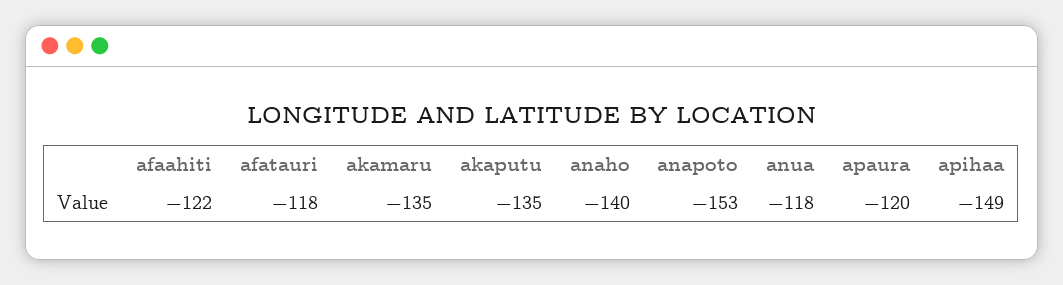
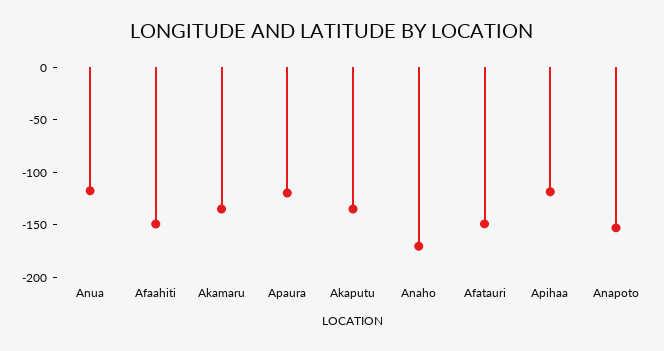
afaahiti: -122 -> -150
afatauri: -118 -> -150
anaho: -140 -> -170
apihaa: -149 -> -120

